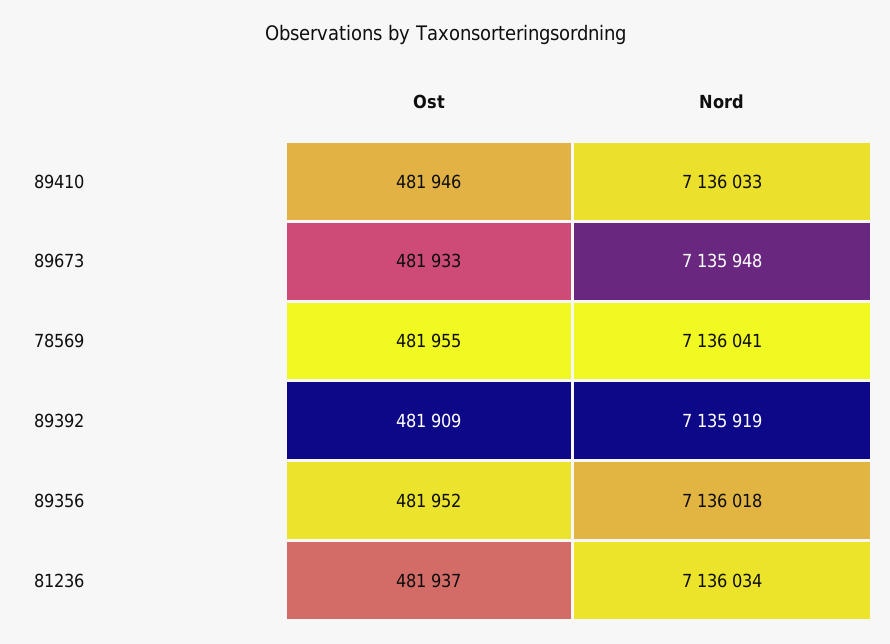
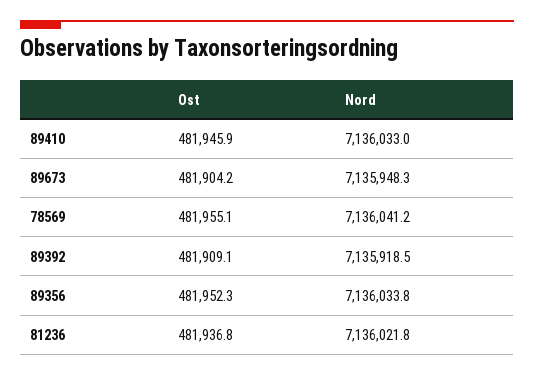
Ost, 89673: 481933 -> 481904.2
Nord, 89356: 7136018 -> 7136033.8
Nord, 81236: 7136034 -> 7136021.8

